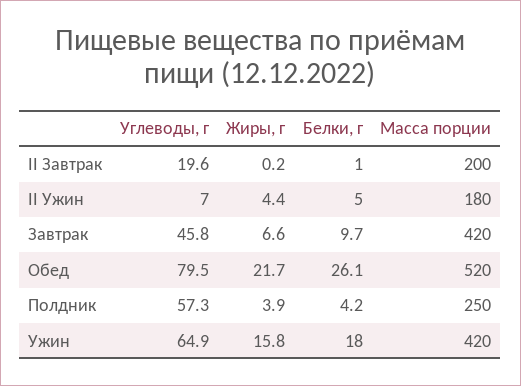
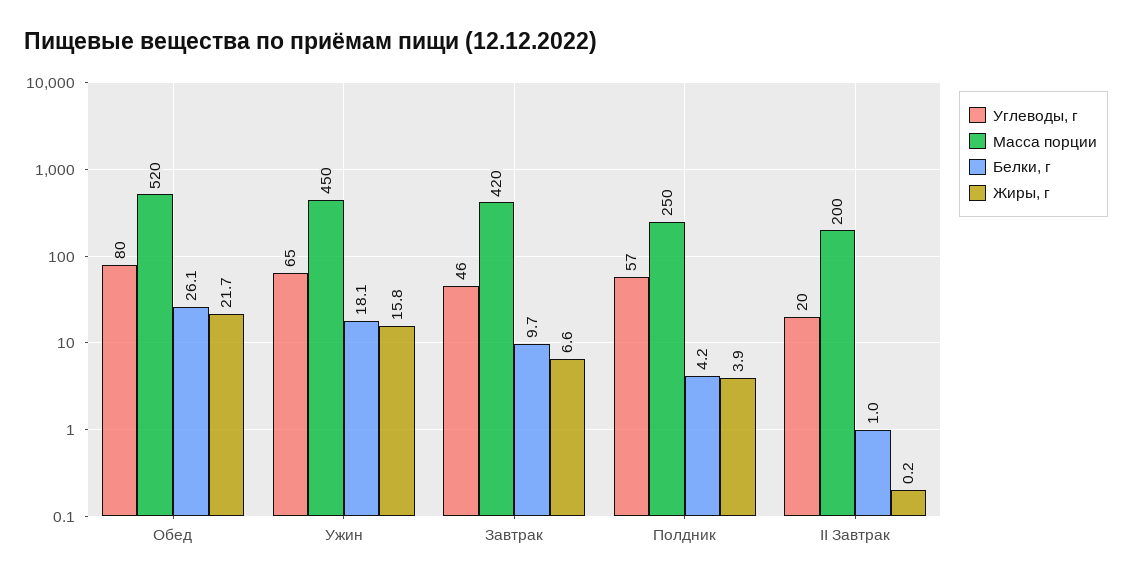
Углеводы, г, II Ужин: 7 -> none
Жиры, г, II Ужин: 4.4 -> none
Белки, г, II Ужин: 5 -> none
Масса порции, II Ужин: 180 -> none
Белки, г, Ужин: 18 -> 18.1
Масса порции, Ужин: 420 -> 450

